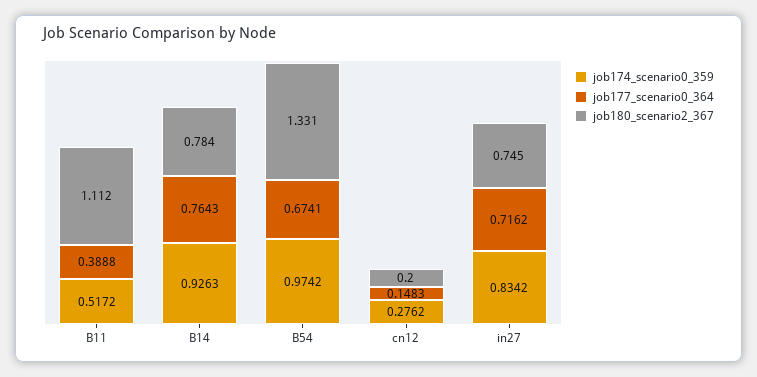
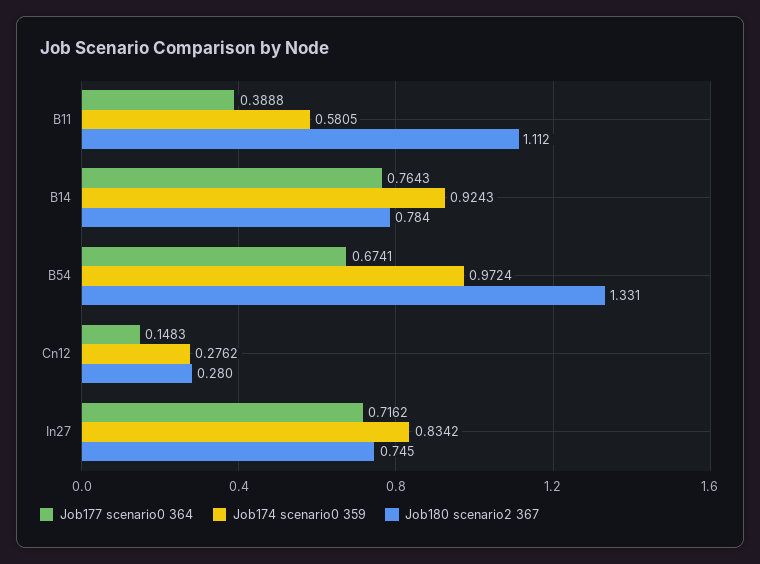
job174_scenario0_359, B11: 0.5172 -> 0.5805
job174_scenario0_359, B14: 0.9263 -> 0.9243
job174_scenario0_359, B54: 0.9742 -> 0.9724
job180_scenario2_367, cn12: 0.2 -> 0.28

